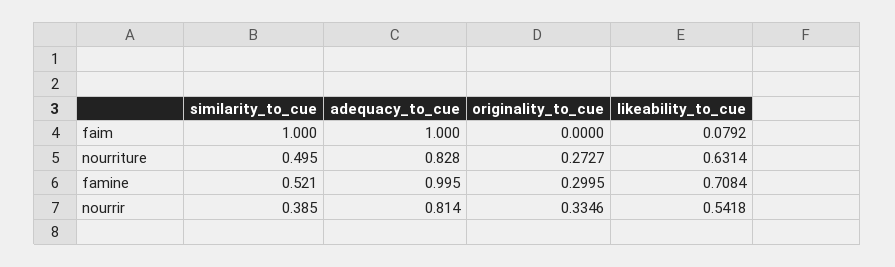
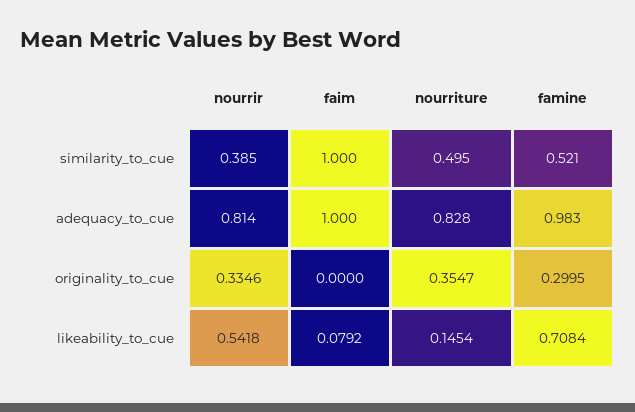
originality_to_cue, nourriture: 0.2727 -> 0.3547
likeability_to_cue, nourriture: 0.6314 -> 0.1454
adequacy_to_cue, famine: 0.995 -> 0.983

